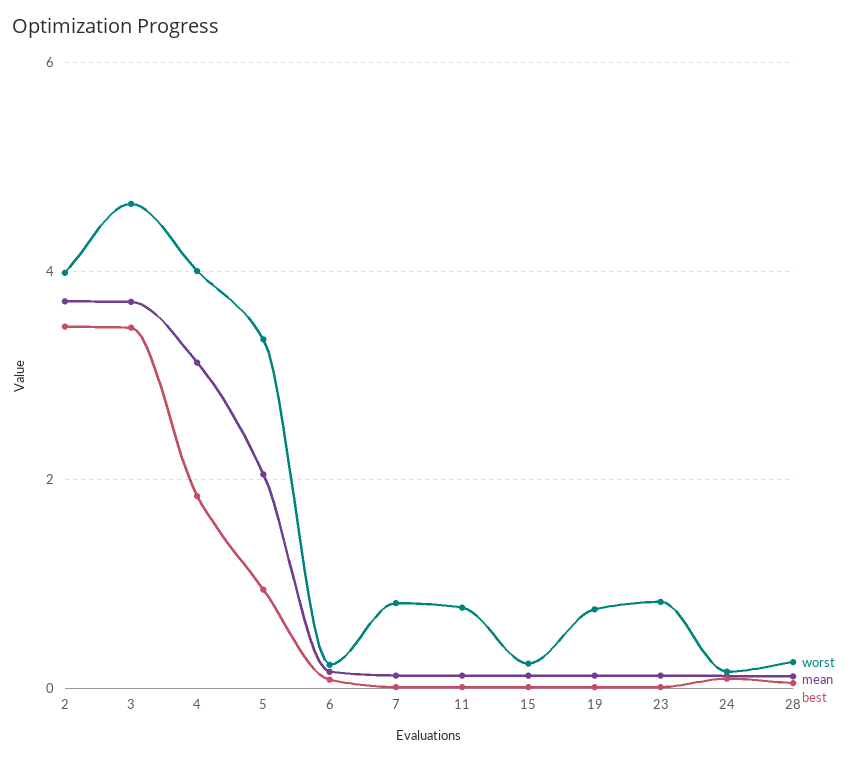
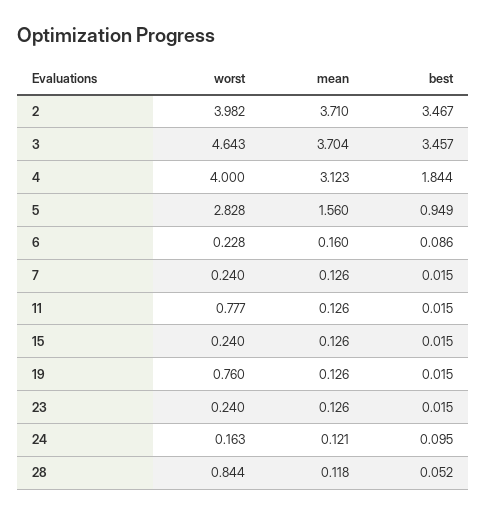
worst, 5: 3.4 -> 2.828
mean, 5: 2 -> 1.56
worst, 7: 0.8 -> 0.24
worst, 23: 0.8 -> 0.24
worst, 28: 0.2 -> 0.844

